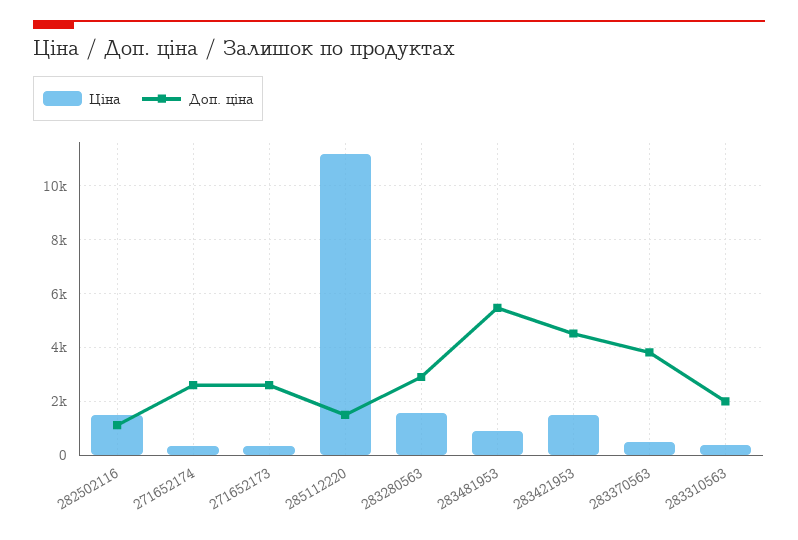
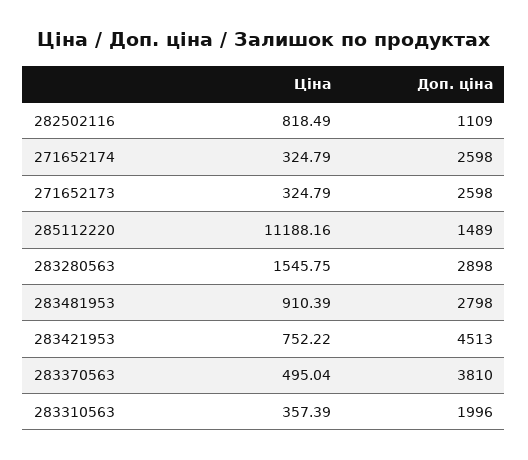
Ціна, 282502116: 1500 -> 818.49
Доп. ціна, 283481953: 5500 -> 2798
Ціна, 283421953: 1500 -> 752.22

